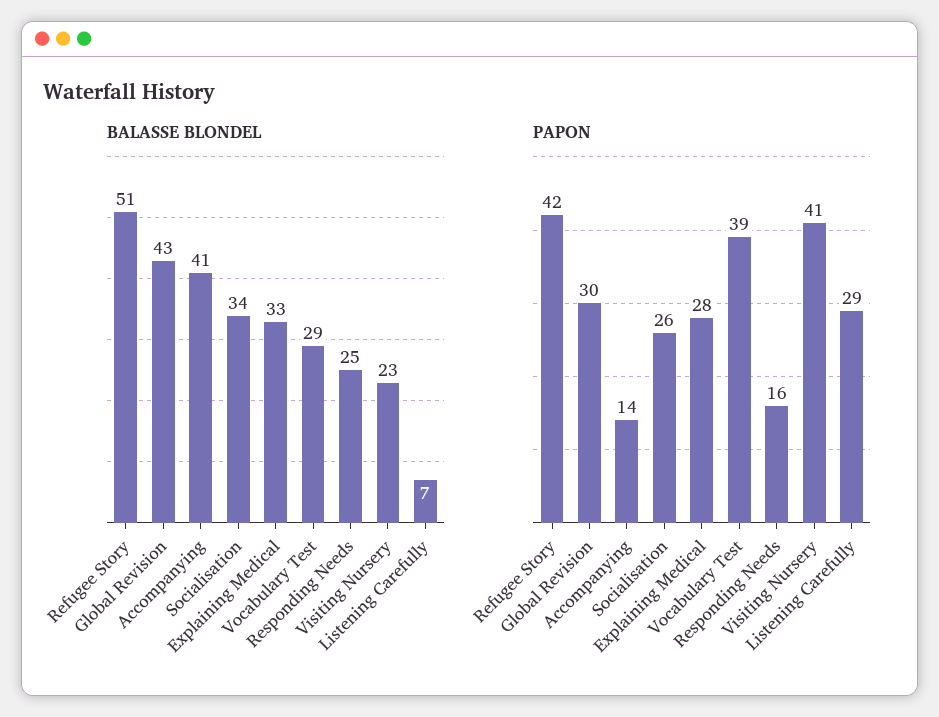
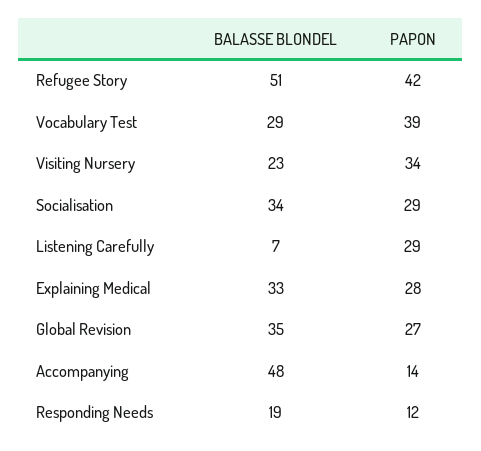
BALASSE BLONDEL, Global Revision: 43 -> 35
BALASSE BLONDEL, Accompanying: 41 -> 48
BALASSE BLONDEL, Responding Needs: 25 -> 19
PAPON, Global Revision: 30 -> 27
PAPON, Socialisation: 26 -> 29
PAPON, Responding Needs: 16 -> 12
PAPON, Visiting Nursery: 41 -> 34

